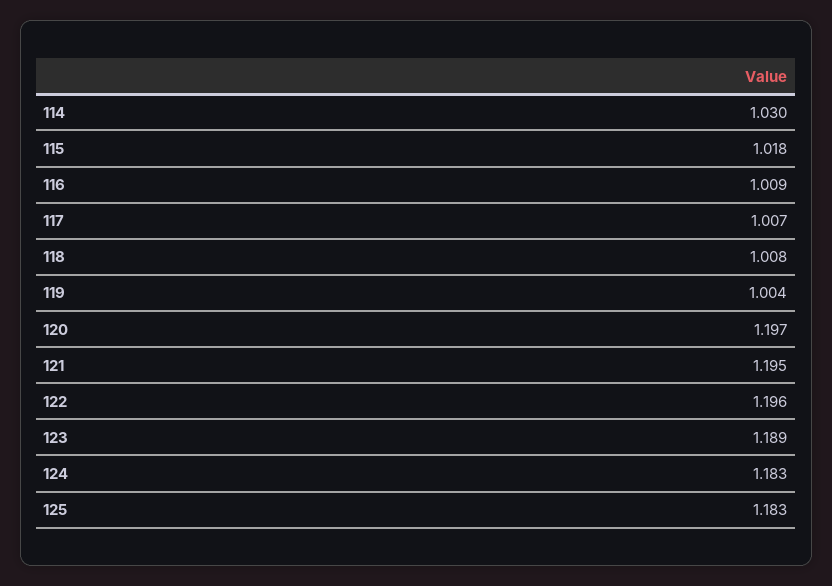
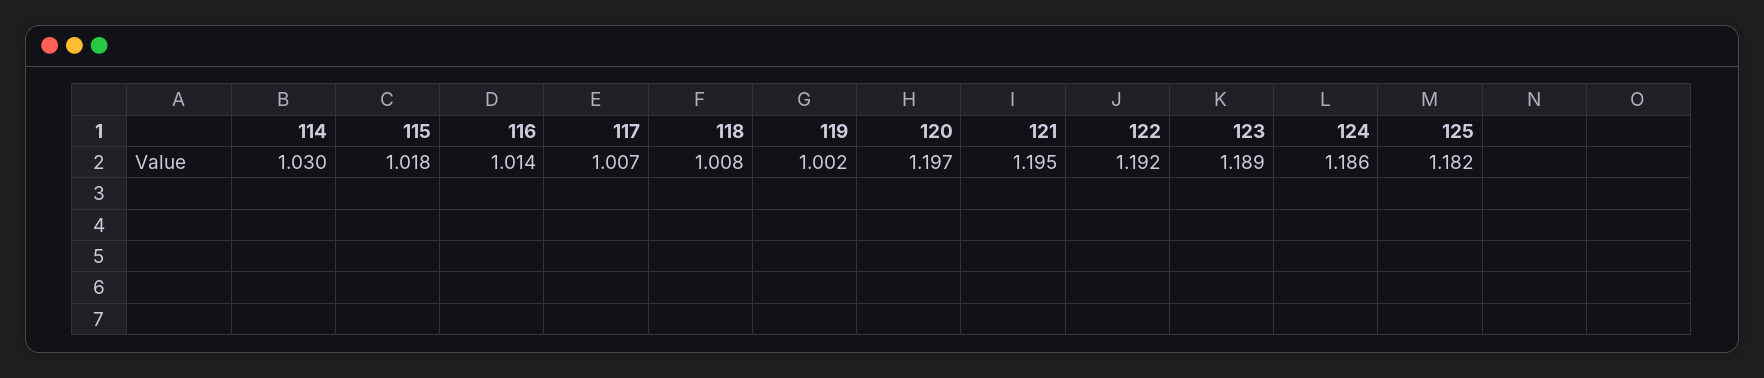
116: 1.009 -> 1.014
119: 1.004 -> 1.002
122: 1.196 -> 1.192
124: 1.183 -> 1.186
125: 1.183 -> 1.182

